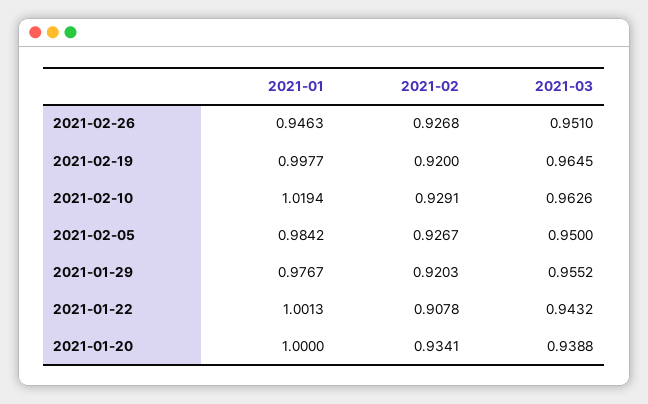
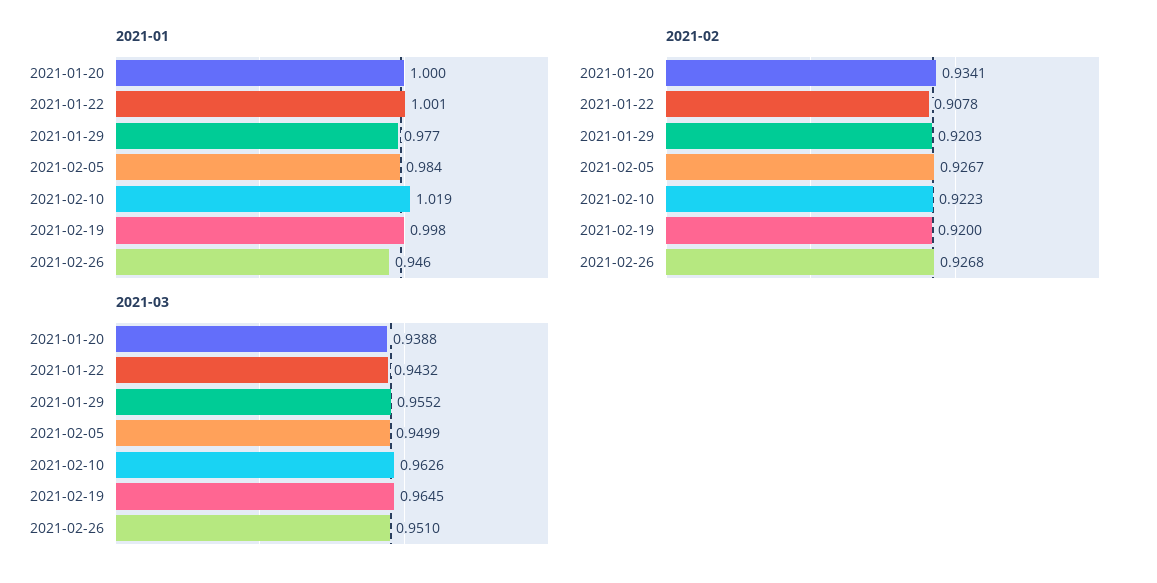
2021-02, 2021-02-10: 0.9291 -> 0.9223
2021-03, 2021-02-05: 0.95 -> 0.9499

